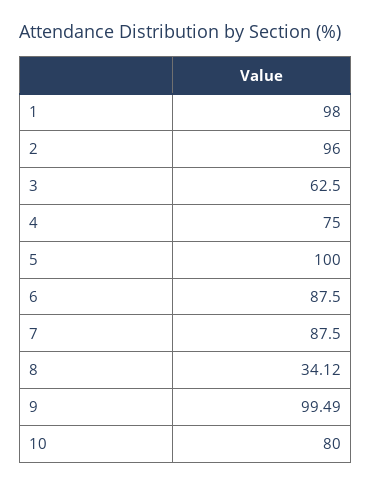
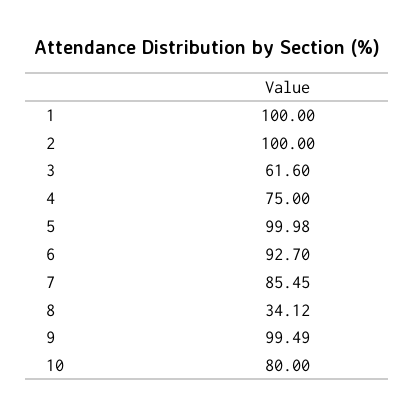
1: 98 -> 100
2: 96 -> 100
3: 62.5 -> 61.6
5: 100 -> 99.98
6: 87.5 -> 92.7
7: 87.5 -> 85.45

